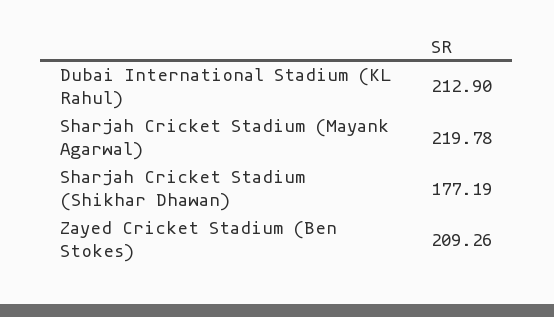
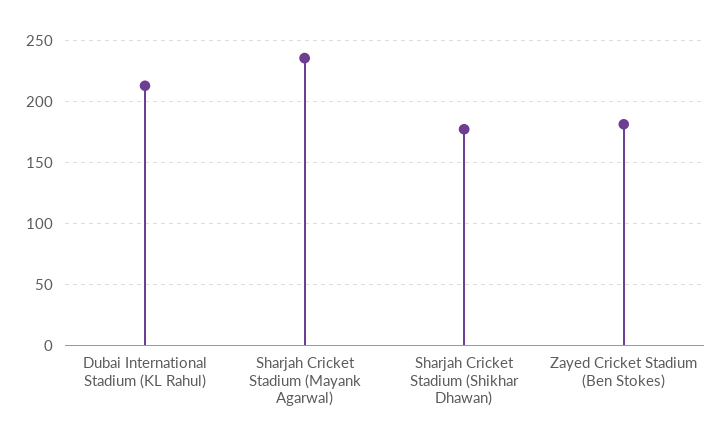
Sharjah Cricket Stadium (Mayank Agarwal): 219.78 -> 235
Zayed Cricket Stadium (Ben Stokes): 209.26 -> 180

